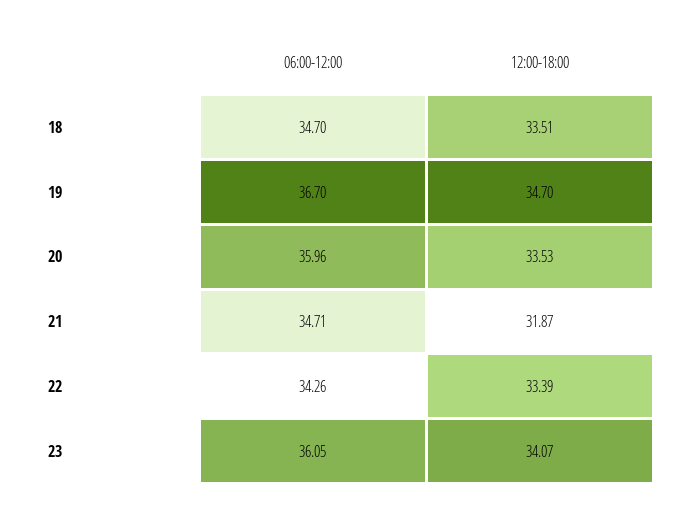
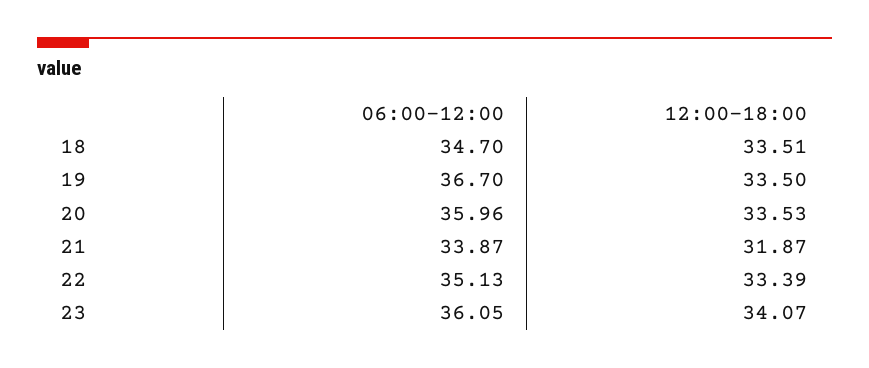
12:00-18:00, 19: 34.7 -> 33.5
06:00-12:00, 21: 34.71 -> 33.87
06:00-12:00, 22: 34.26 -> 35.13

